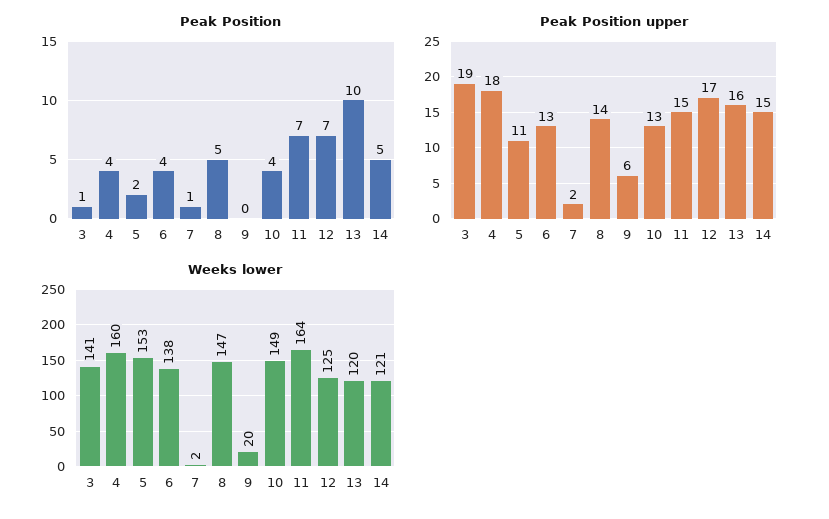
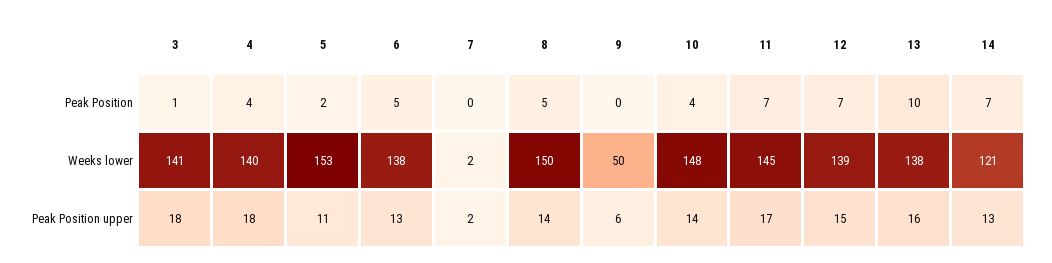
Peak Position, 6: 4 -> 5
Peak Position, 7: 1 -> 0
Peak Position, 14: 5 -> 7
Peak Position upper, 3: 19 -> 18
Peak Position upper, 10: 13 -> 14
Peak Position upper, 11: 15 -> 17
Peak Position upper, 12: 17 -> 15
Peak Position upper, 14: 15 -> 13
Weeks lower, 4: 160 -> 140
Weeks lower, 8: 147 -> 150
Weeks lower, 9: 20 -> 50
Weeks lower, 10: 149 -> 148
Weeks lower, 11: 164 -> 145
Weeks lower, 12: 125 -> 139
Weeks lower, 13: 120 -> 138

